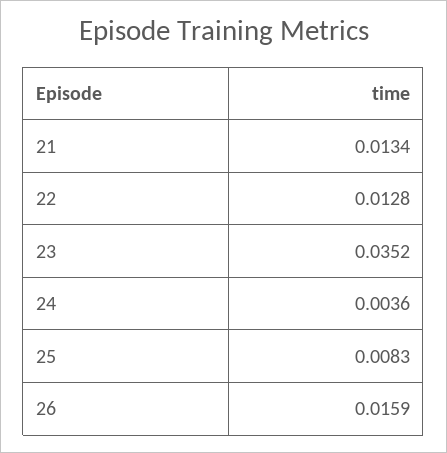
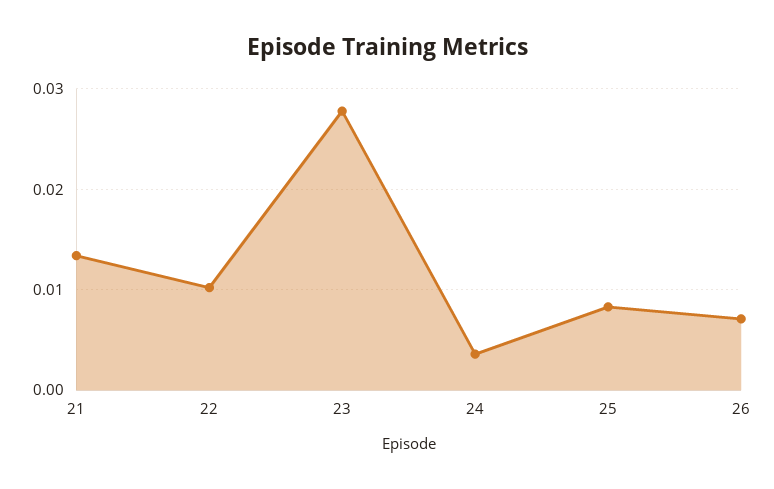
22: 0.0128 -> 0.01
23: 0.0352 -> 0.028
26: 0.0159 -> 0.007

